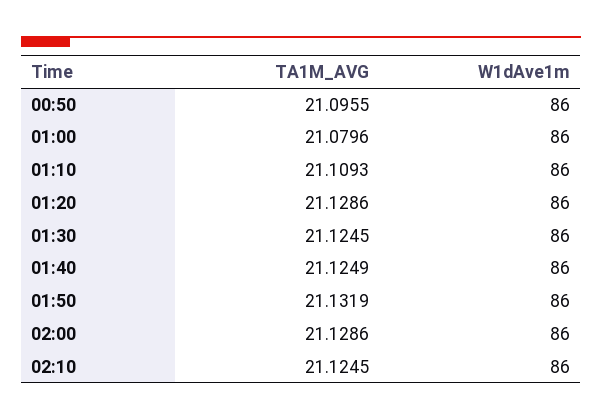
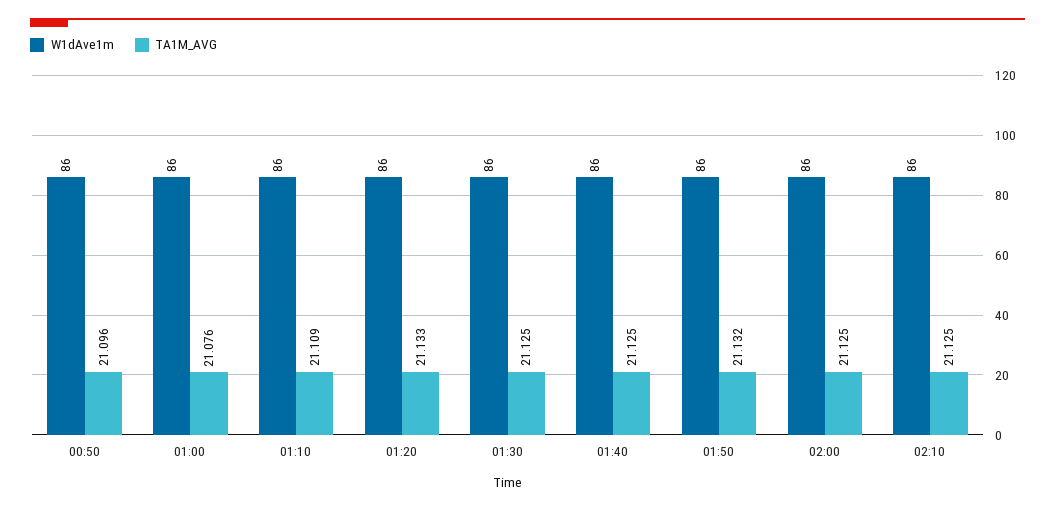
TA1M_AVG, 01:00: 21.0796 -> 21.076
TA1M_AVG, 01:20: 21.1286 -> 21.133
TA1M_AVG, 02:00: 21.1286 -> 21.125

